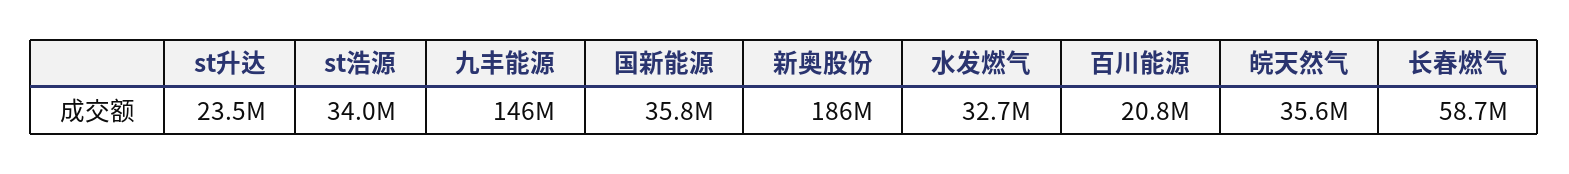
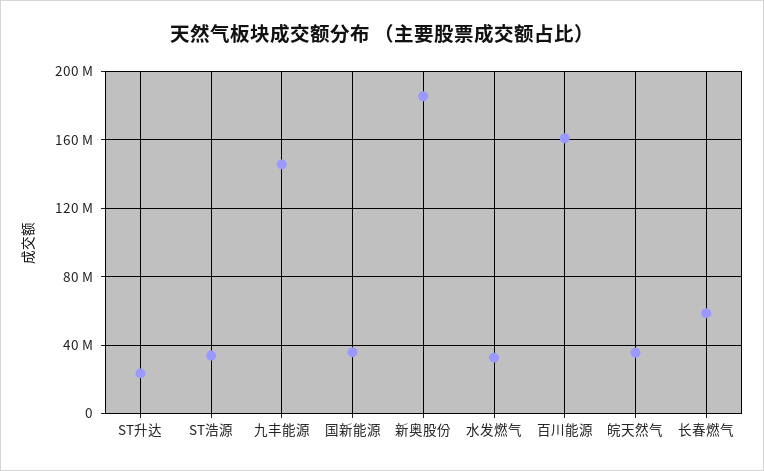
百川能源: 20800000 -> 160000000

